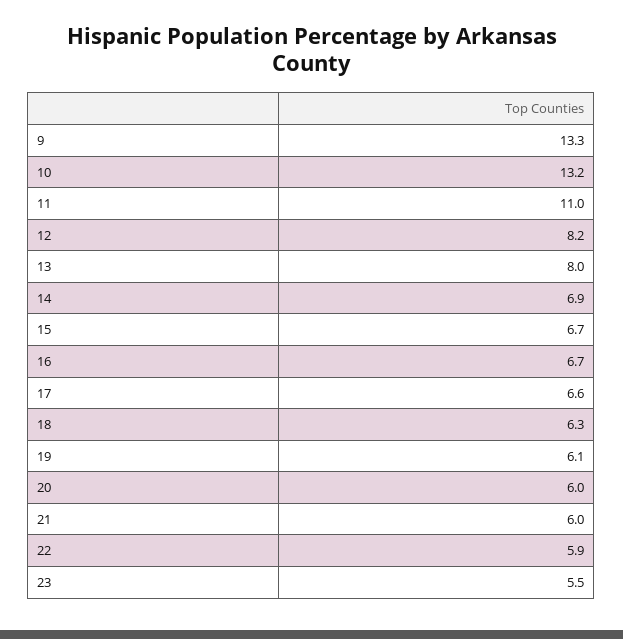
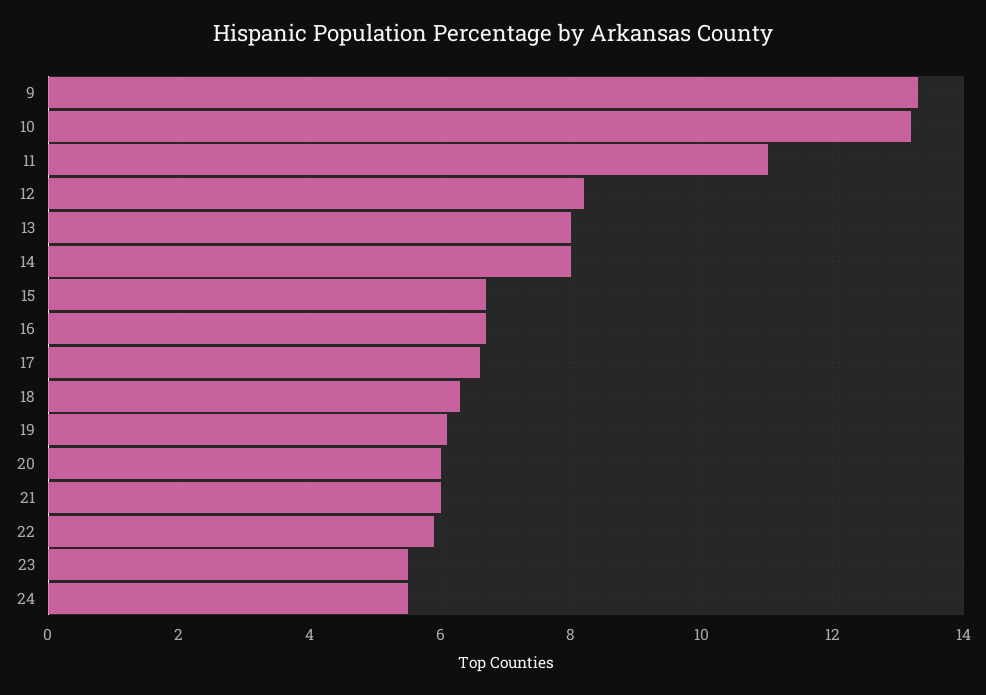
14: 6.9 -> 8
24: none -> 5.5

